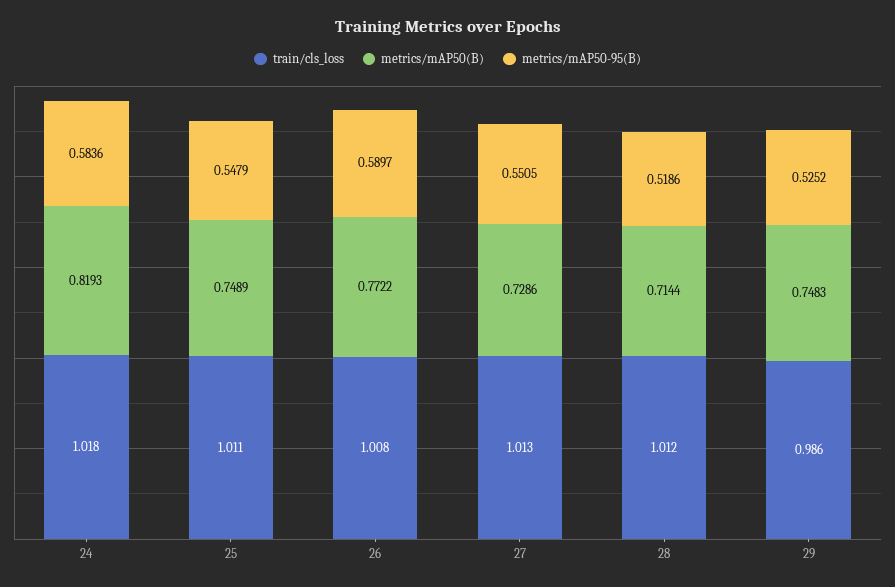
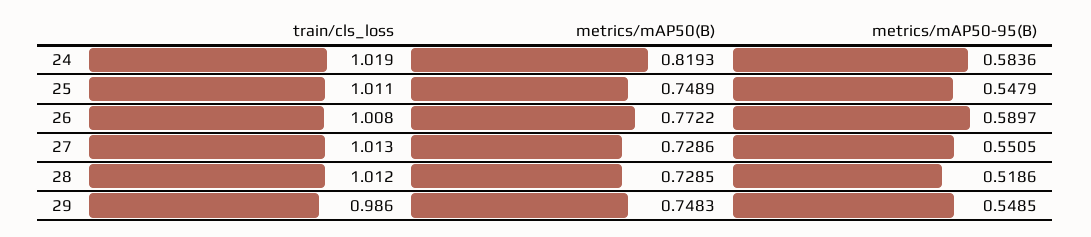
train/cls_loss, 24: 1.018 -> 1.019
metrics/mAP50(B), 28: 0.7144 -> 0.7285
metrics/mAP50-95(B), 29: 0.5252 -> 0.5485

